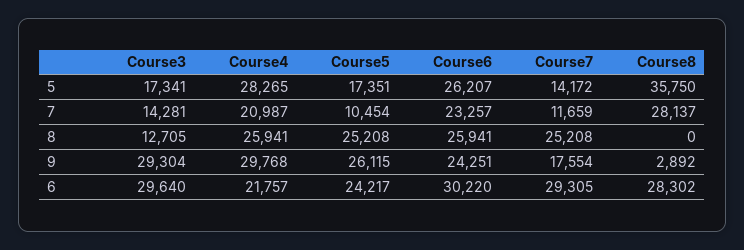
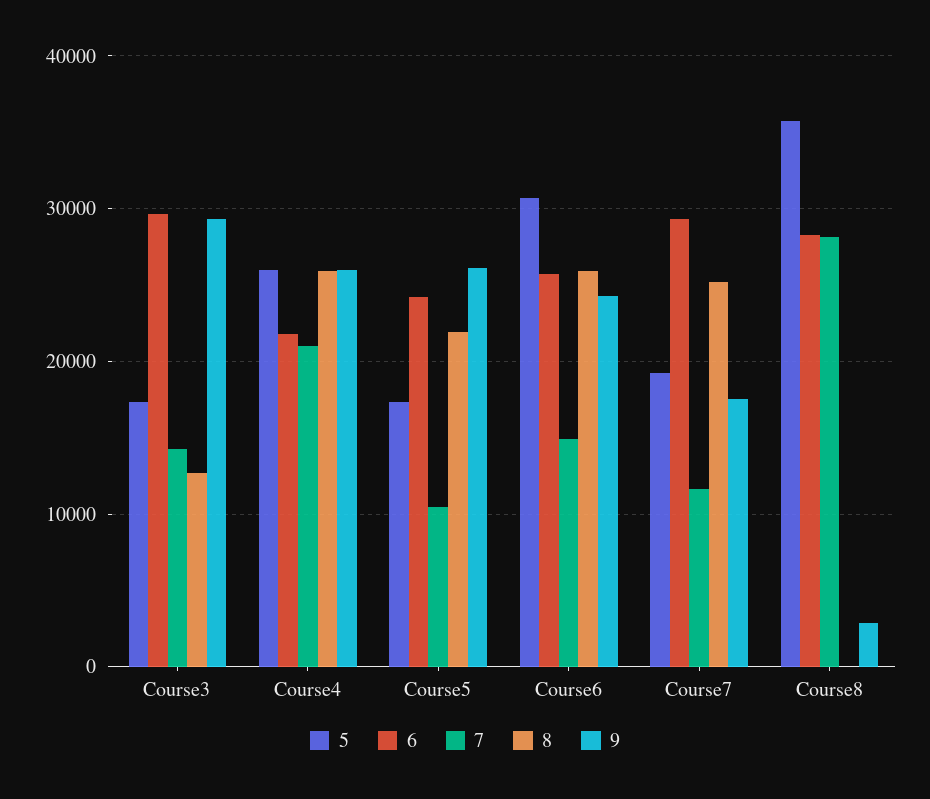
5, Course4: 28265 -> 26000
5, Course6: 26207 -> 31000
5, Course7: 14172 -> 19000
7, Course6: 23257 -> 15000
8, Course5: 25208 -> 22000
9, Course4: 29768 -> 26000
6, Course6: 30220 -> 26000

